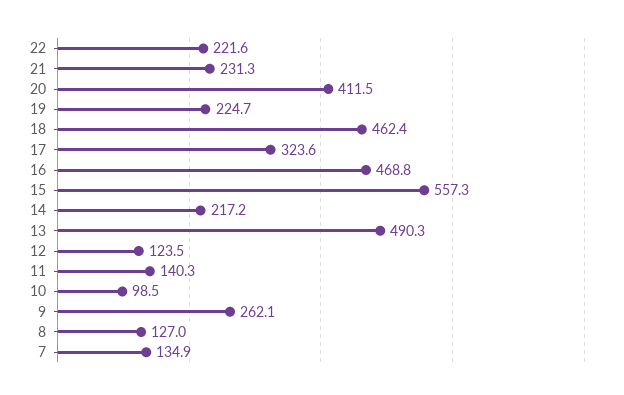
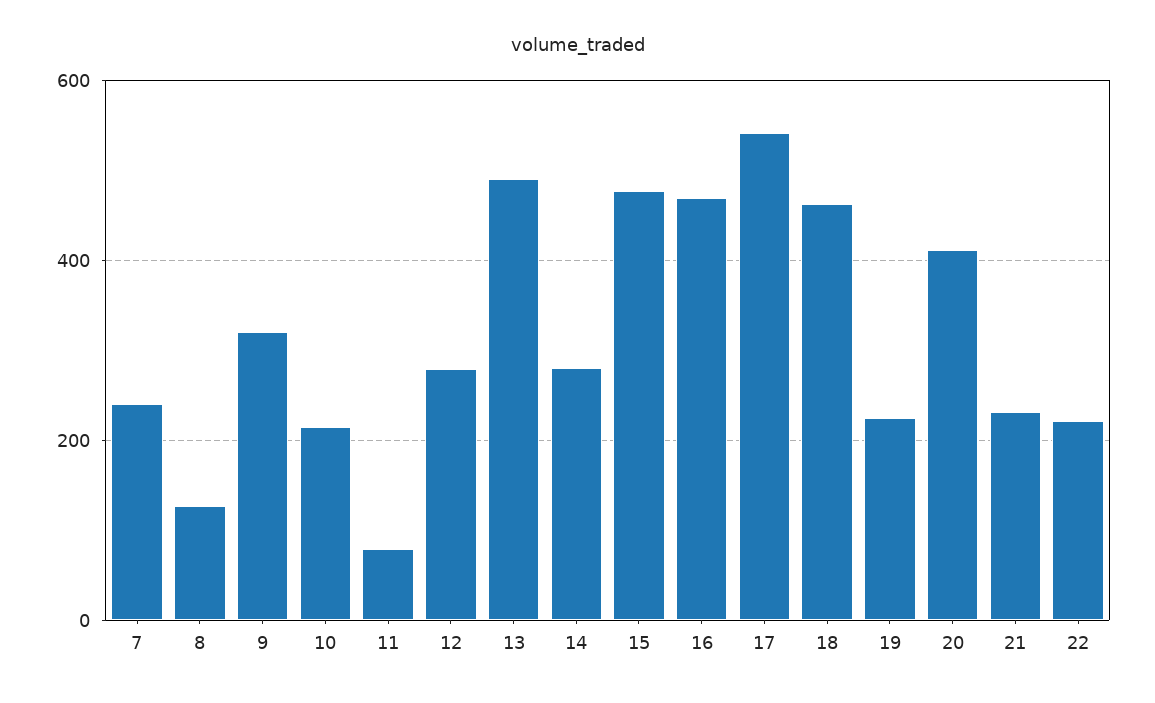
17: 323.6 -> 540
15: 557.3 -> 480
14: 217.2 -> 280
12: 123.5 -> 280
11: 140.3 -> 80
10: 98.5 -> 220
9: 262.1 -> 320
7: 134.9 -> 240

